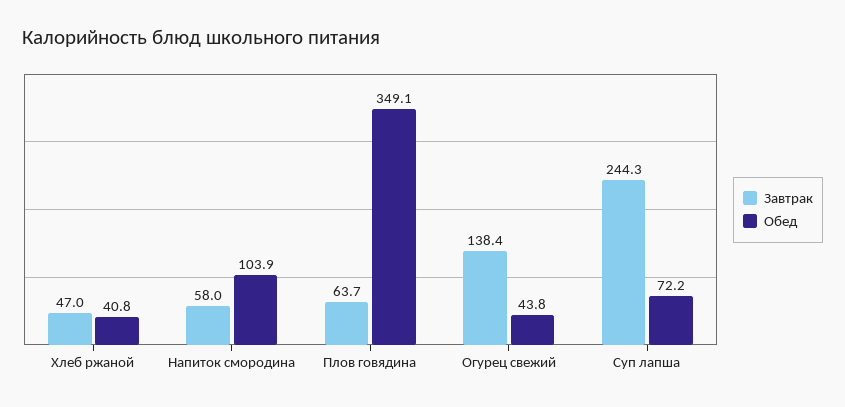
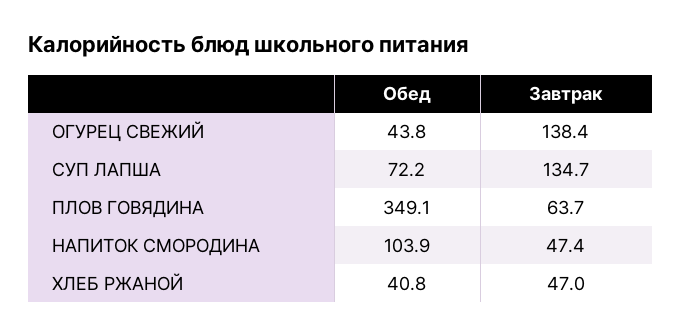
Завтрак, Напиток смородина: 58 -> 47.4
Завтрак, Суп лапша: 244.3 -> 134.7

